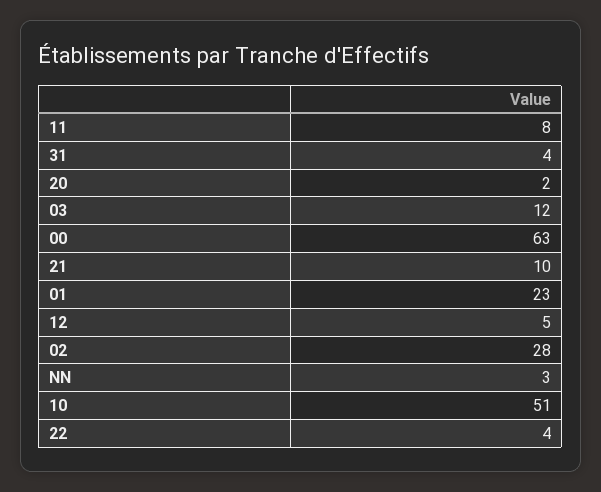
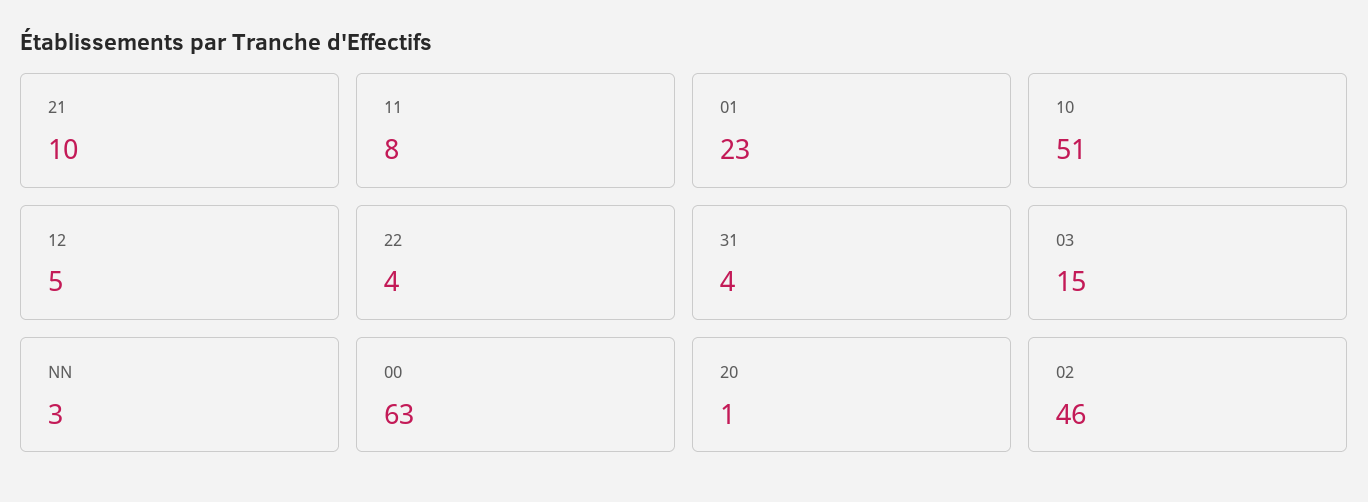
20: 2 -> 1
03: 12 -> 15
02: 28 -> 46

